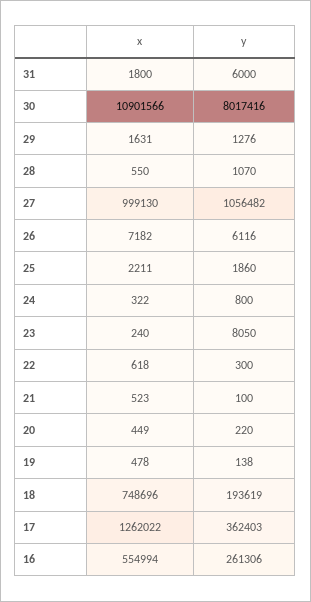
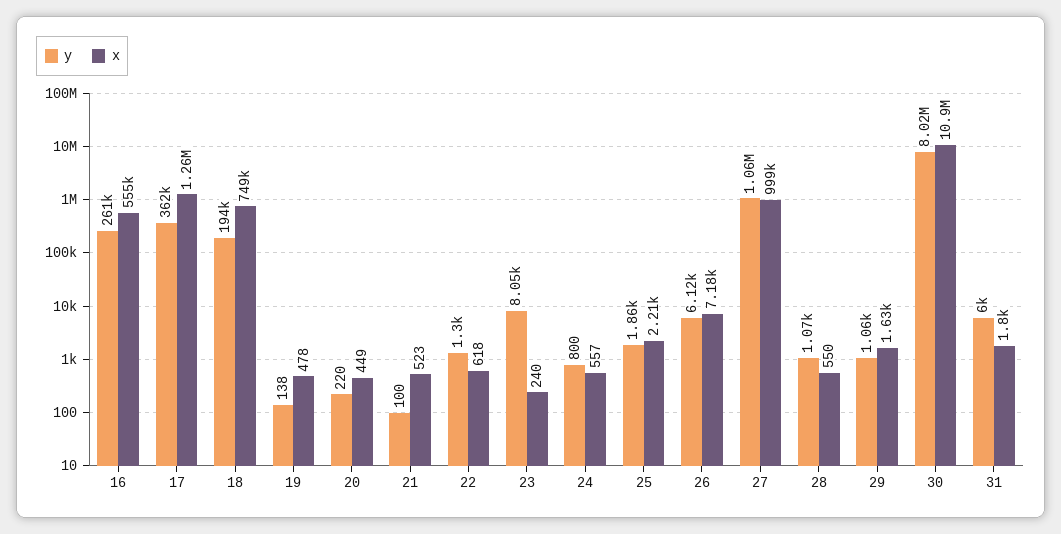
y, 29: 1276 -> 1060
x, 24: 322 -> 557
y, 22: 300 -> 1300

